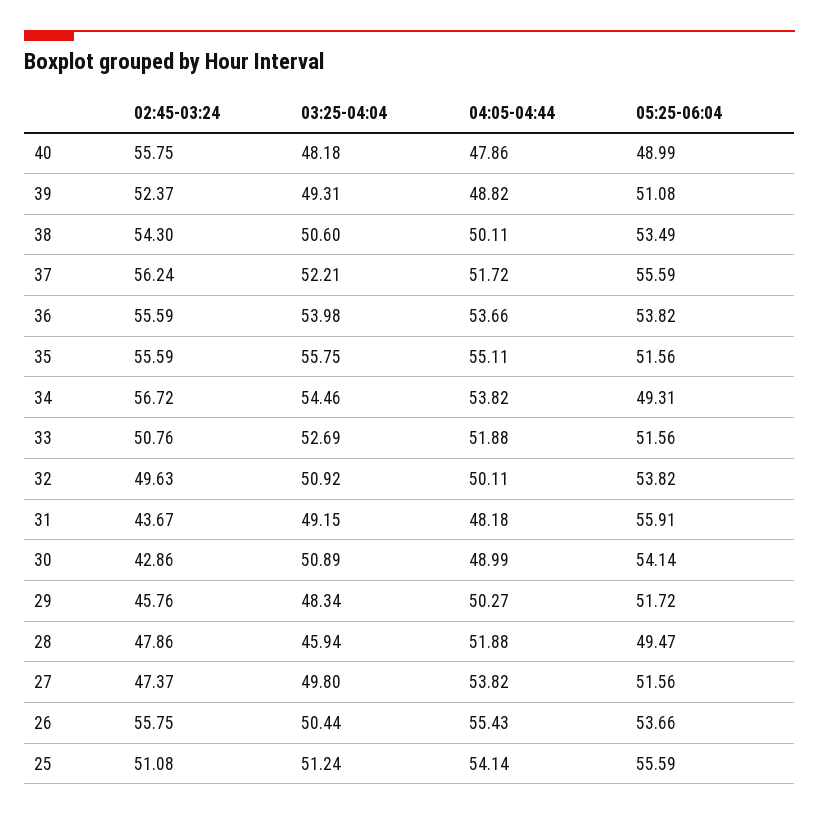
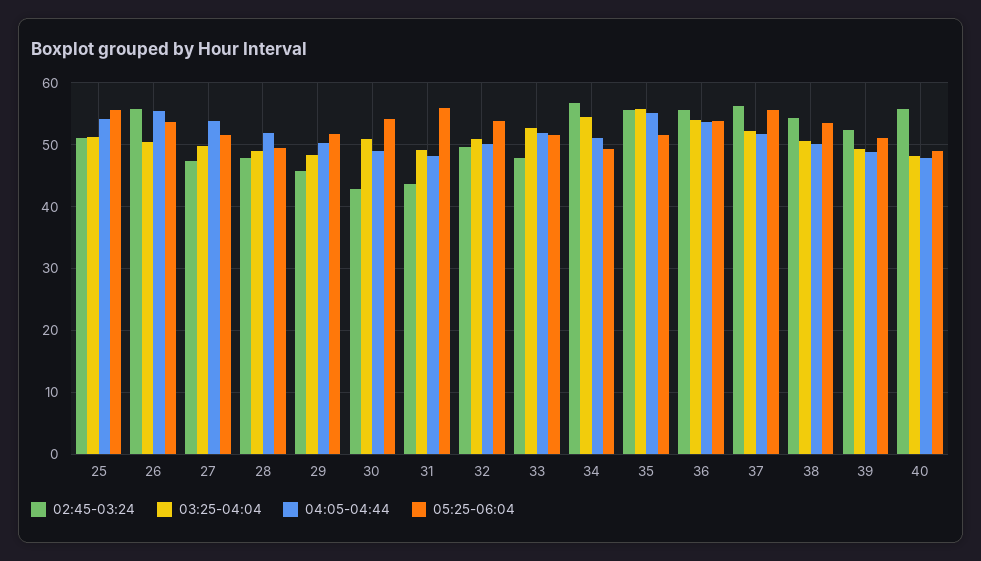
04:05-04:44, 34: 53.82 -> 51
02:45-03:24, 33: 50.76 -> 48
03:25-04:04, 28: 45.94 -> 49

